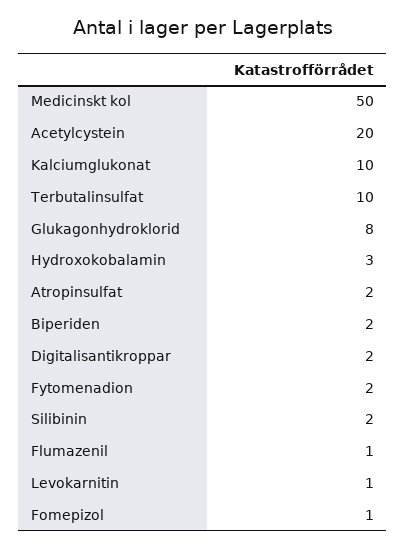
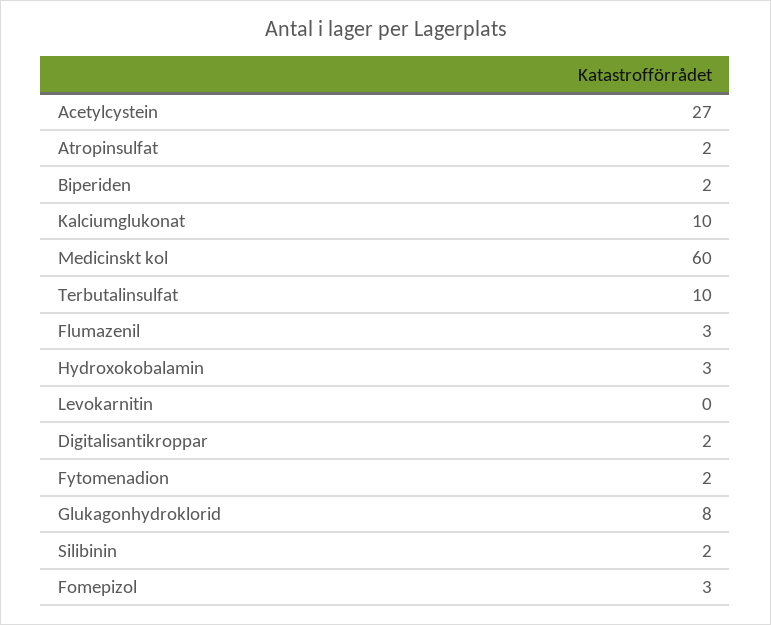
Medicinskt kol: 50 -> 60
Acetylcystein: 20 -> 27
Flumazenil: 1 -> 3
Levokarnitin: 1 -> 0
Fomepizol: 1 -> 3

